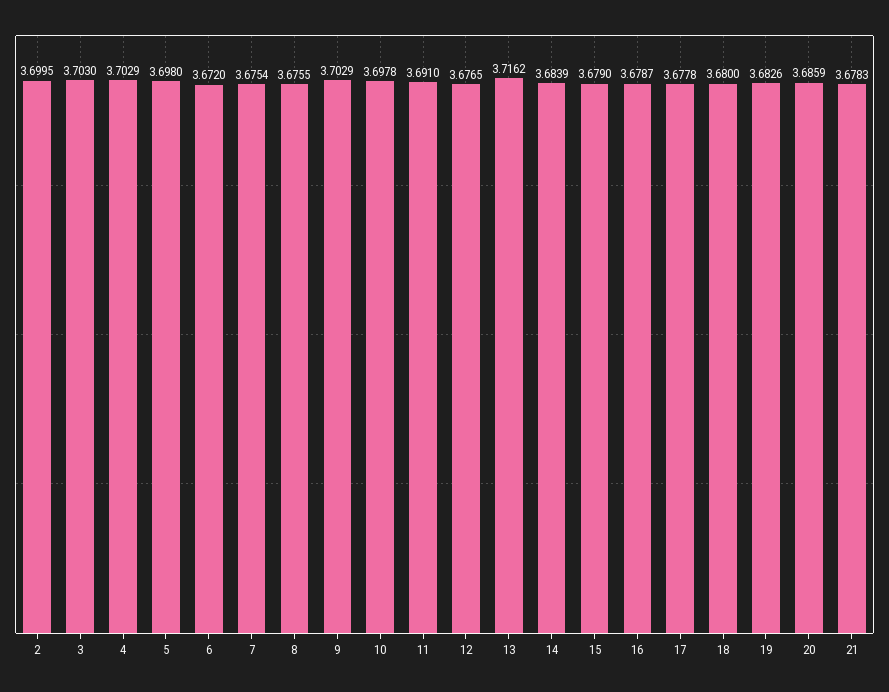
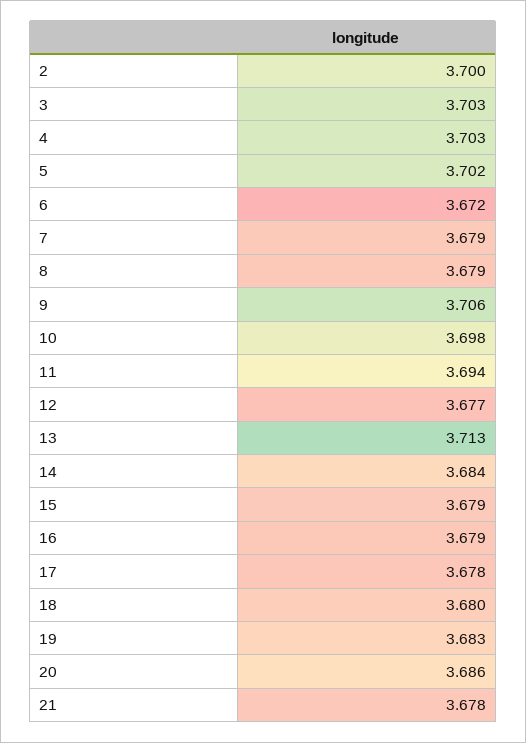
5: 3.698 -> 3.702
7: 3.6754 -> 3.679
8: 3.6755 -> 3.679
9: 3.7029 -> 3.706
11: 3.691 -> 3.694
13: 3.7162 -> 3.713

